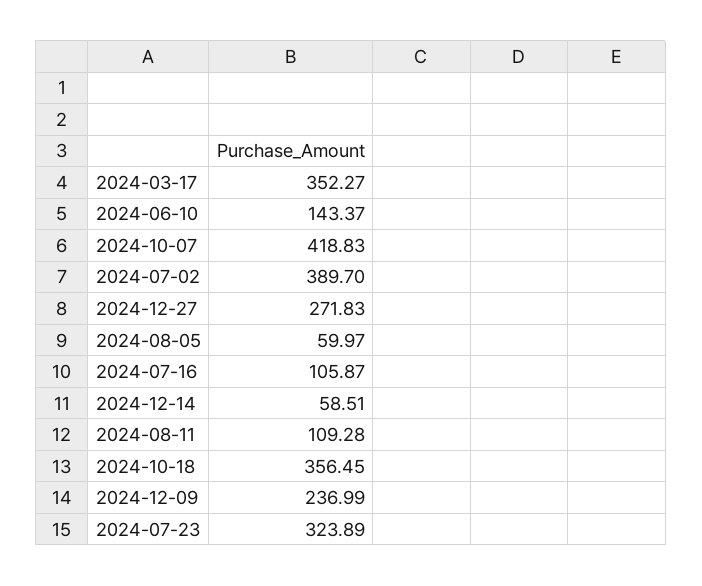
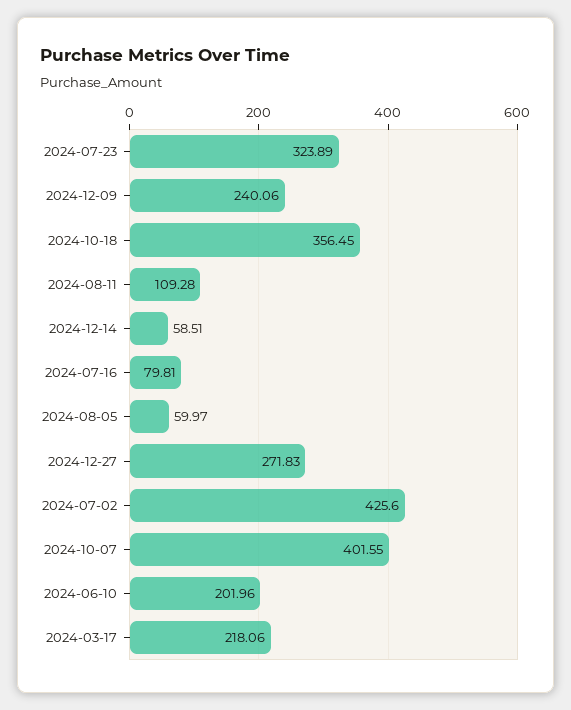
2024-03-17: 352.27 -> 218.06
2024-06-10: 143.37 -> 201.96
2024-10-07: 418.83 -> 401.55
2024-07-02: 389.7 -> 425.6
2024-07-16: 105.87 -> 79.81
2024-12-09: 236.99 -> 240.06

